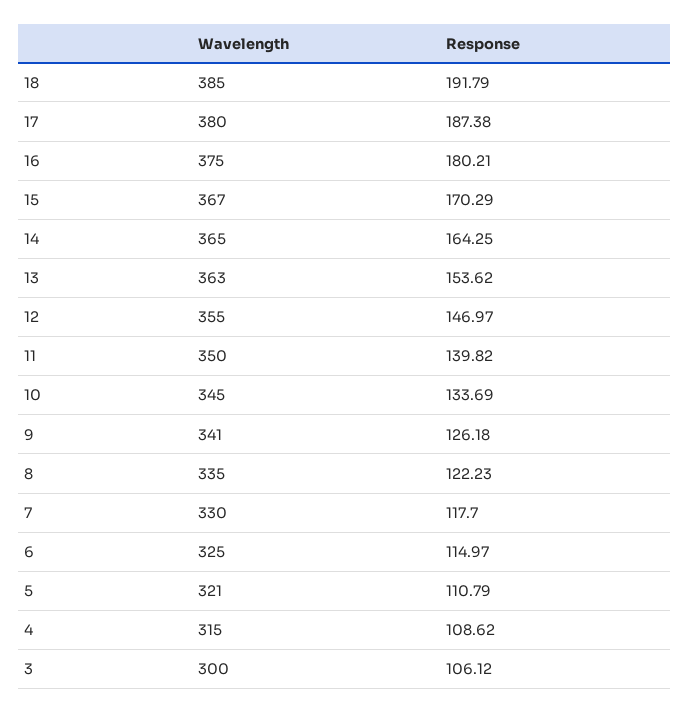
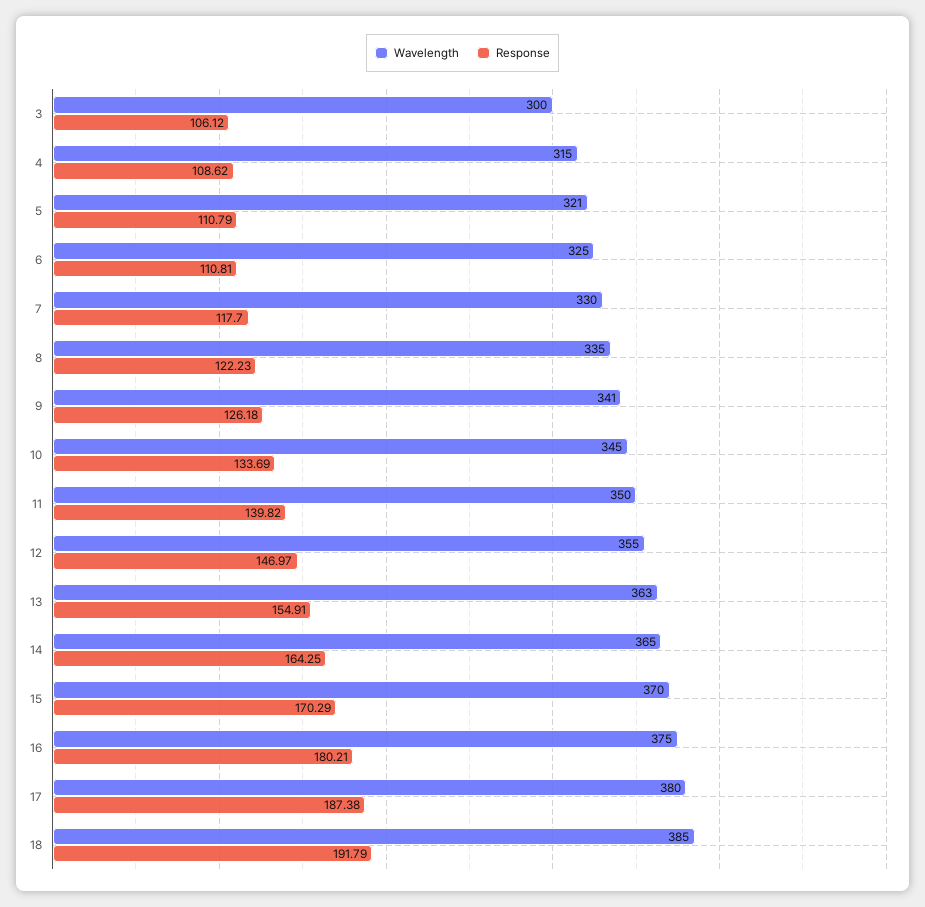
Wavelength, 15: 367 -> 370
Response, 13: 153.62 -> 154.91
Response, 6: 114.97 -> 110.81

